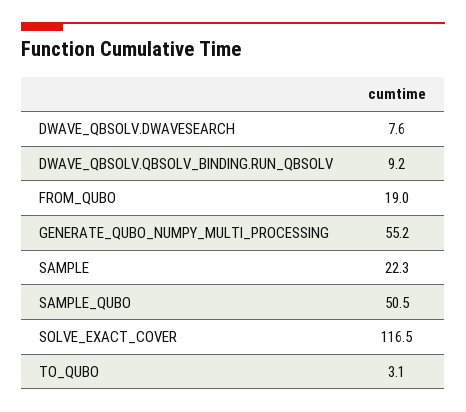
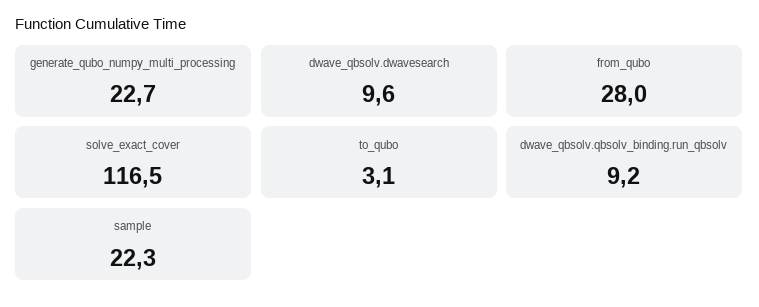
DWAVE_QBSOLV.DWAVESEARCH: 7.6 -> 9.6
FROM_QUBO: 19 -> 28
GENERATE_QUBO_NUMPY_MULTI_PROCESSING: 55.2 -> 22.7
SAMPLE_QUBO: 50.5 -> none

